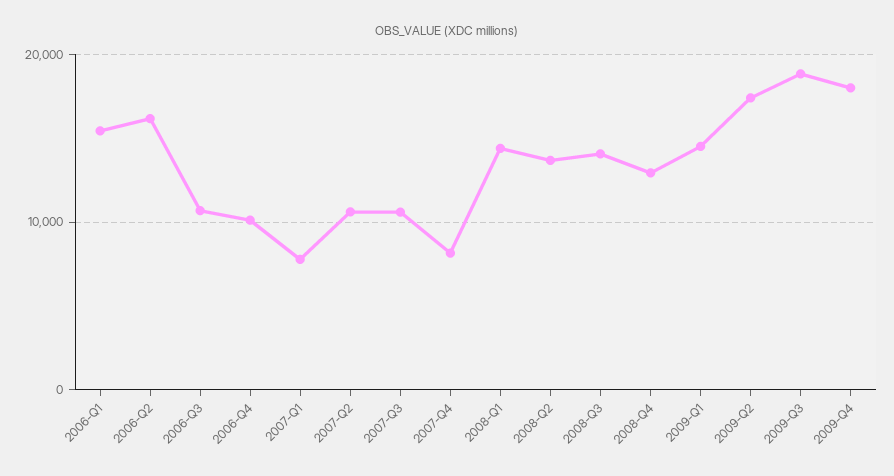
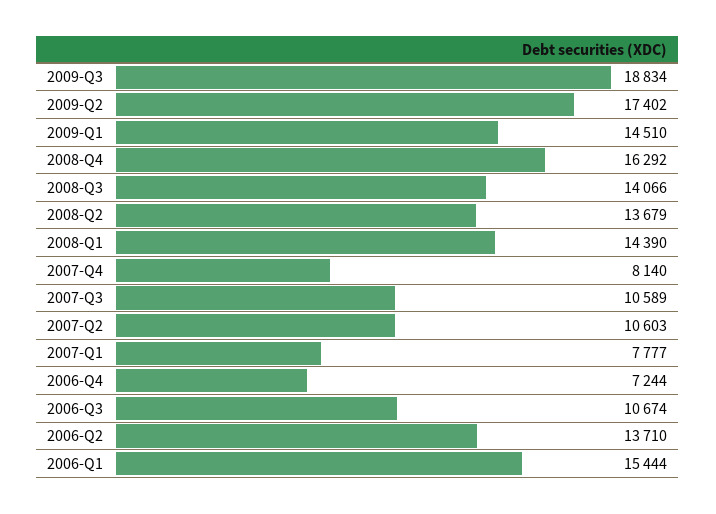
2006-Q2: 16000 -> 13710
2006-Q4: 10000 -> 7244
2008-Q4: 13000 -> 16292
2009-Q4: 18000 -> none

